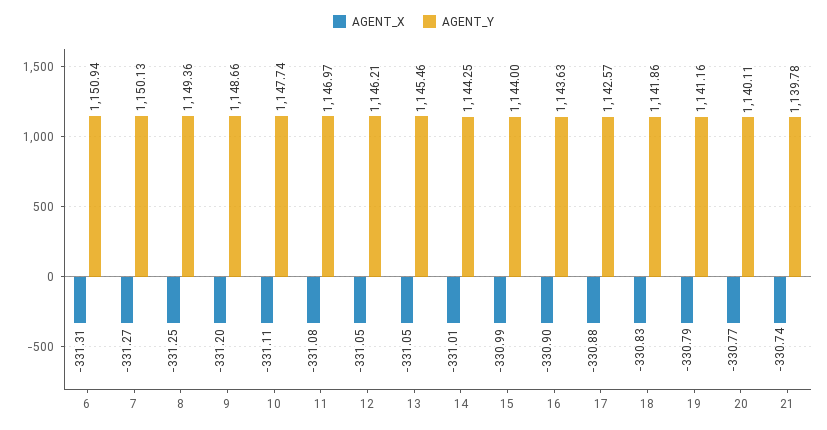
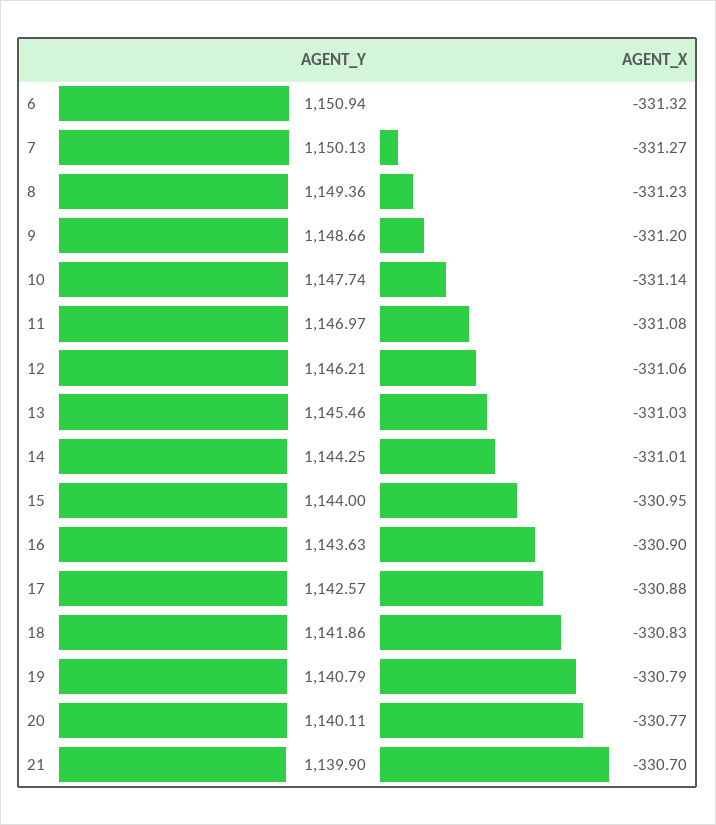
AGENT_X, 6: -331.31 -> -331.32
AGENT_X, 8: -331.25 -> -331.23
AGENT_X, 10: -331.11 -> -331.14
AGENT_X, 12: -331.05 -> -331.06
AGENT_X, 13: -331.05 -> -331.03
AGENT_X, 15: -330.99 -> -330.95
AGENT_Y, 19: 1141.16 -> 1140.79
AGENT_X, 21: -330.74 -> -330.7
AGENT_Y, 21: 1139.78 -> 1139.9

